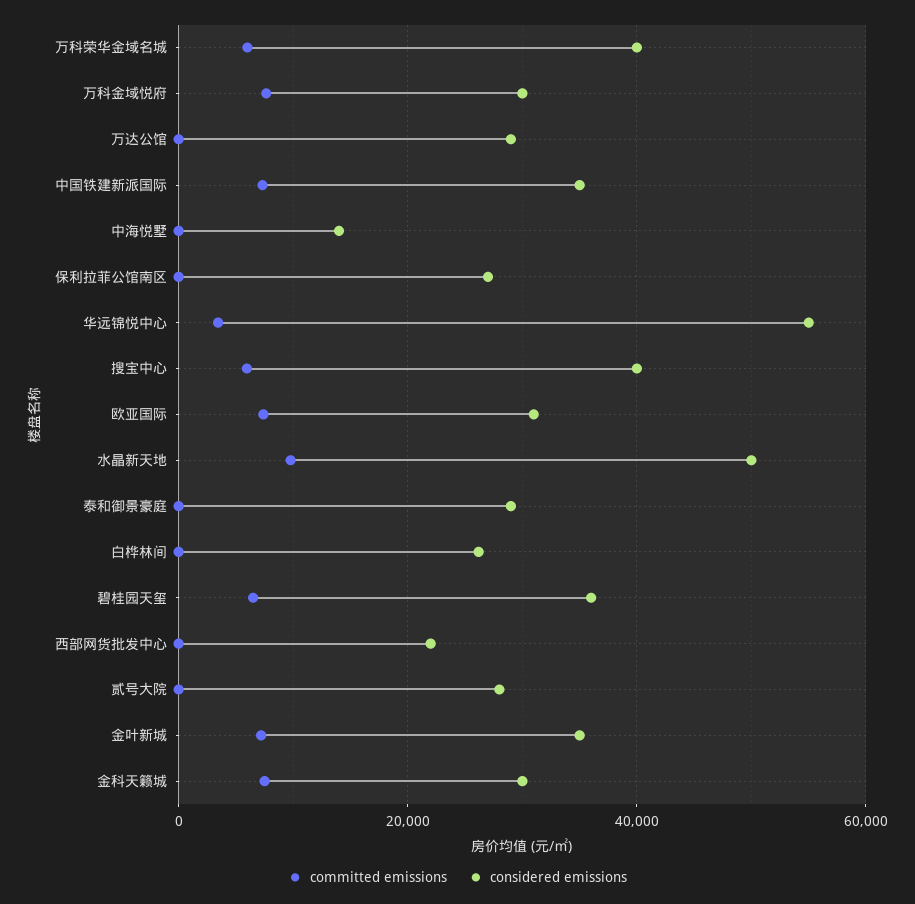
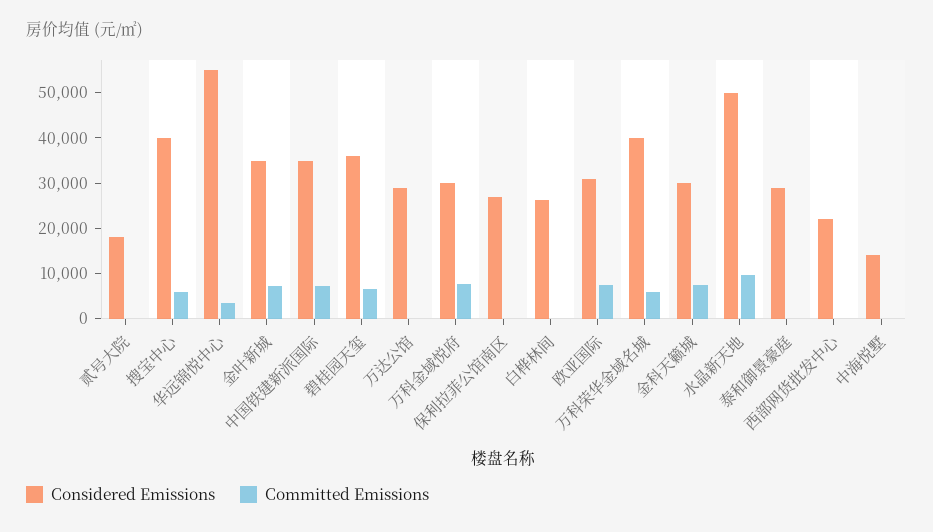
considered emissions, 贰号大院: 28000 -> 18000

